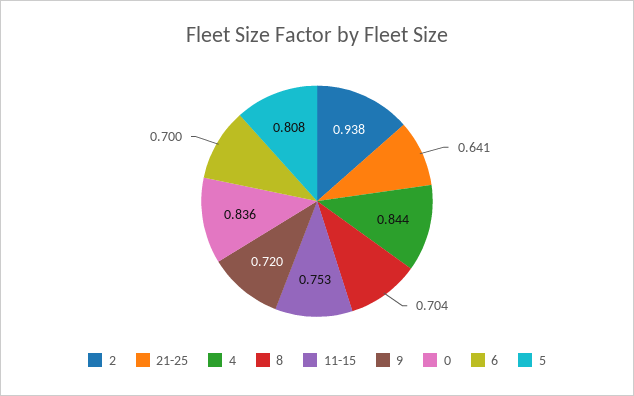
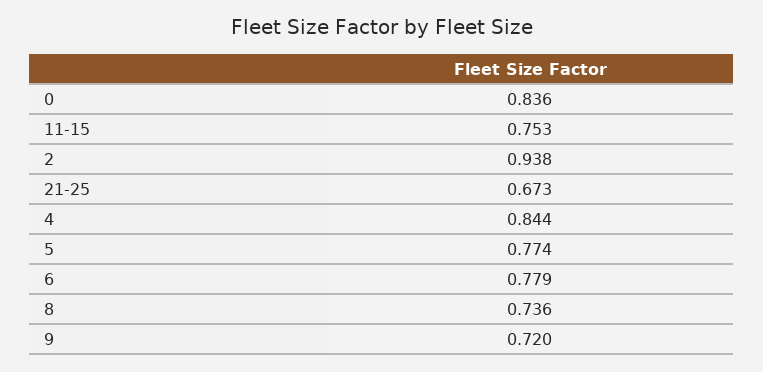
21-25: 0.641 -> 0.673
8: 0.704 -> 0.736
6: 0.7 -> 0.779
5: 0.808 -> 0.774

